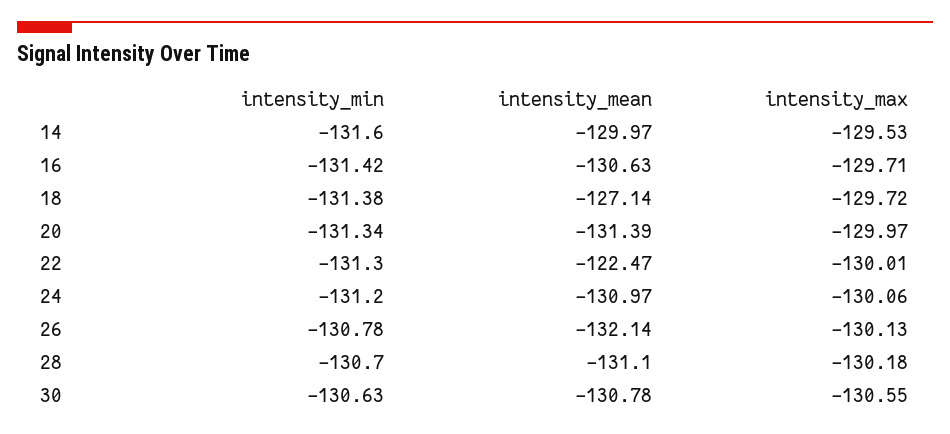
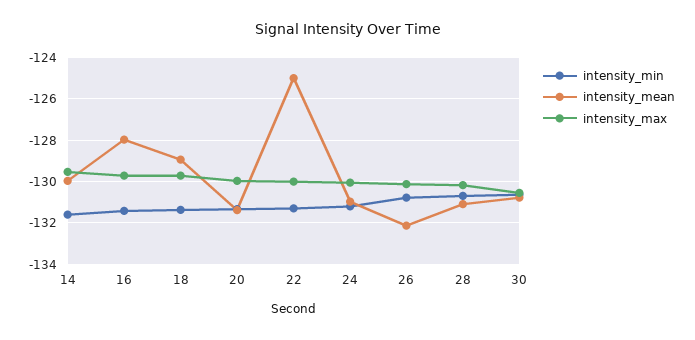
intensity_mean, 16: -130.63 -> -128
intensity_mean, 18: -127.14 -> -129
intensity_mean, 22: -122.47 -> -125

